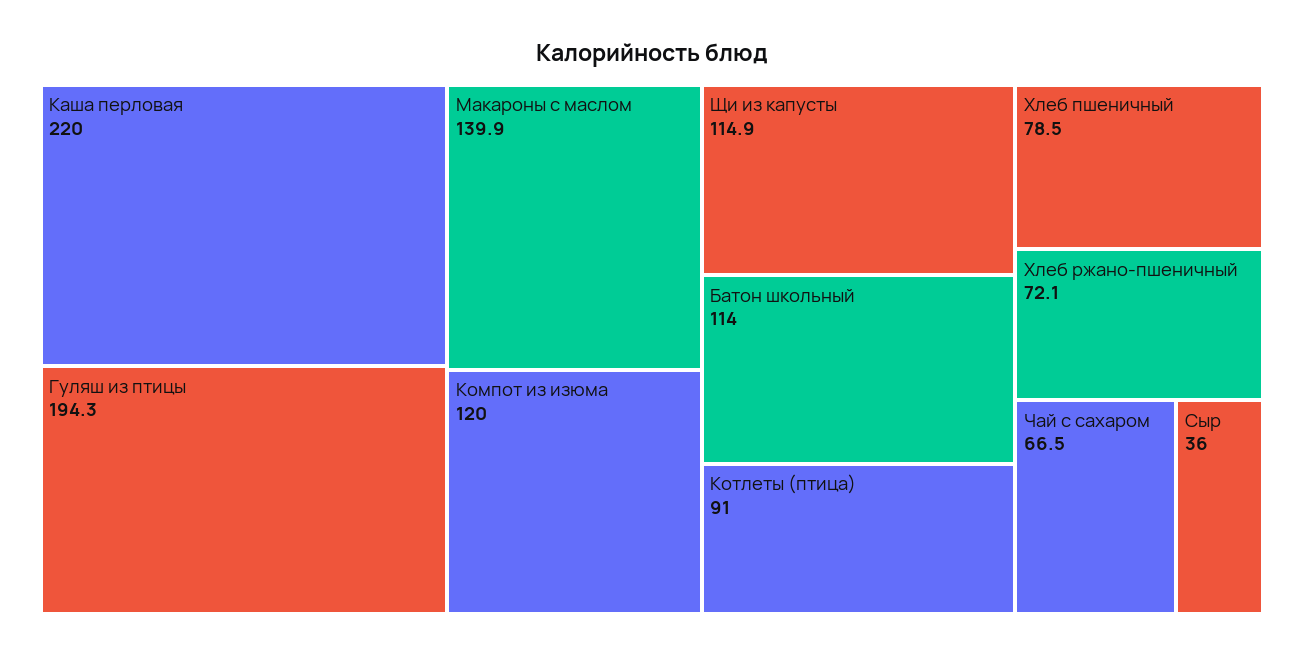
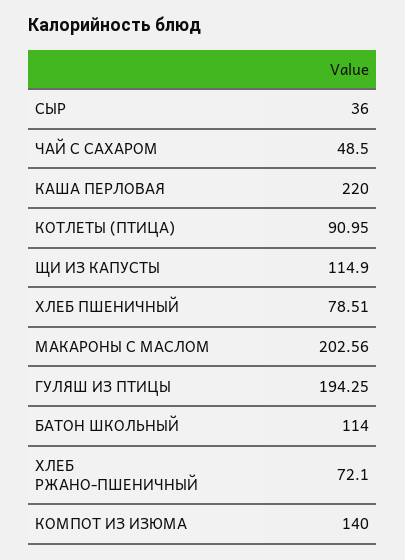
Макароны с маслом: 139.9 -> 202.56
Компот из изюма: 120 -> 140
Чай с сахаром: 66.5 -> 48.5

